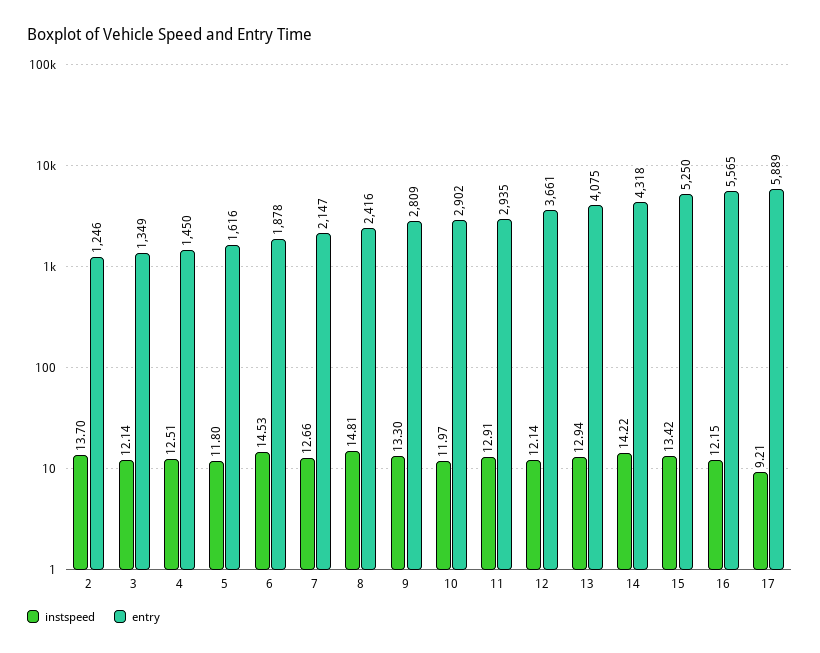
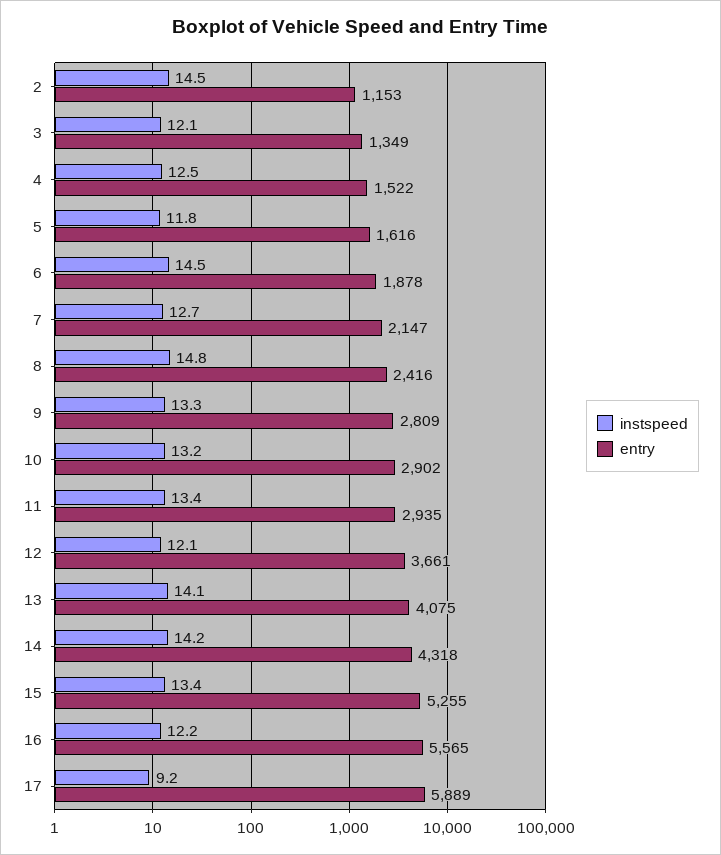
instspeed, 2: 13.7 -> 14.5
entry, 2: 1246 -> 1153
entry, 4: 1450 -> 1522
instspeed, 10: 11.97 -> 13.2
instspeed, 11: 12.91 -> 13.4
instspeed, 13: 12.94 -> 14.1
entry, 15: 5250 -> 5255

